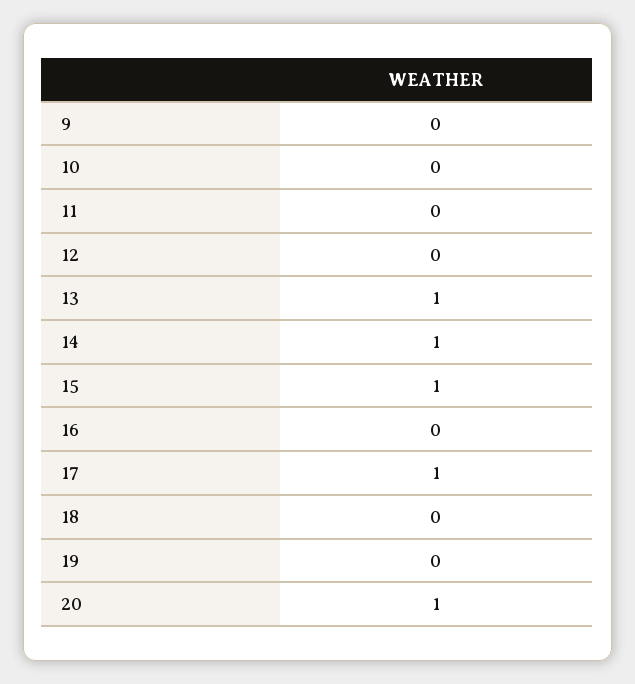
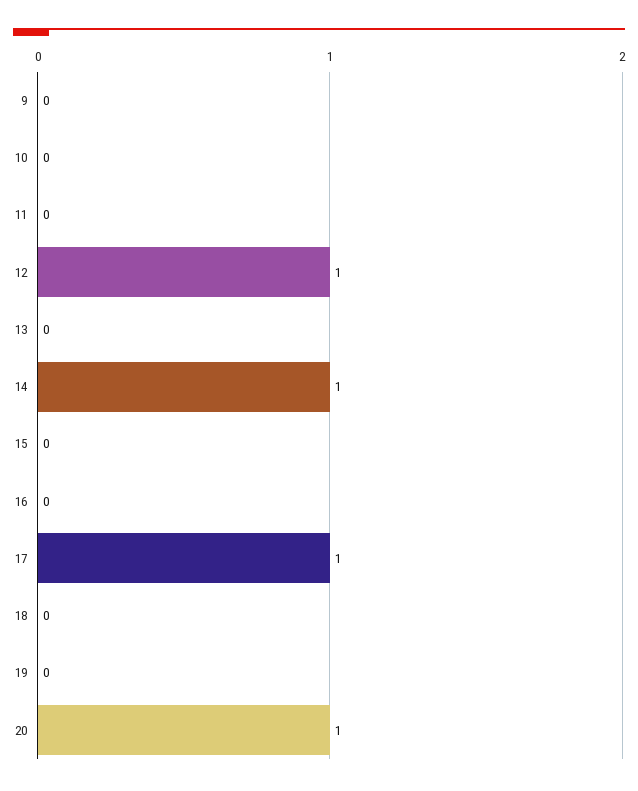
12: 0 -> 1
13: 1 -> 0
15: 1 -> 0

